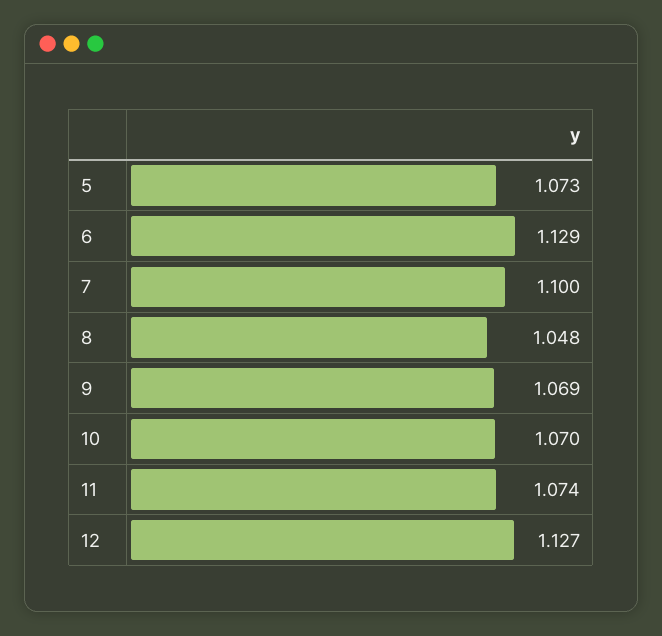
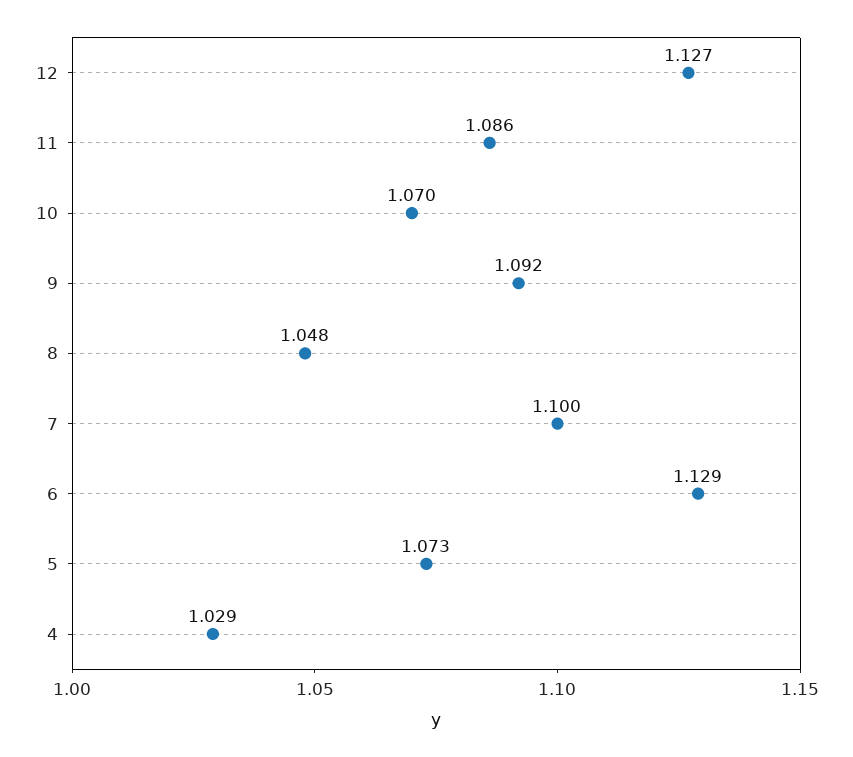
9: 1.069 -> 1.092
11: 1.074 -> 1.086
4: none -> 1.029

